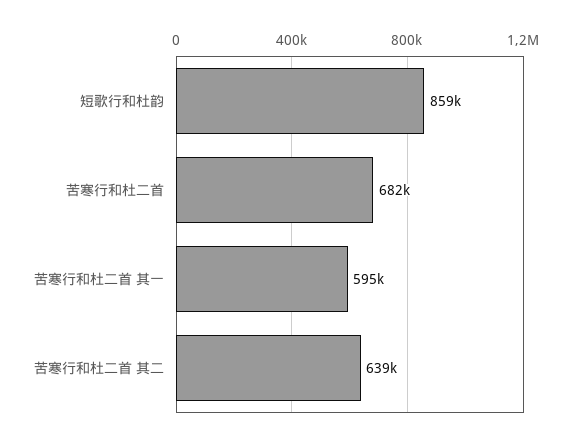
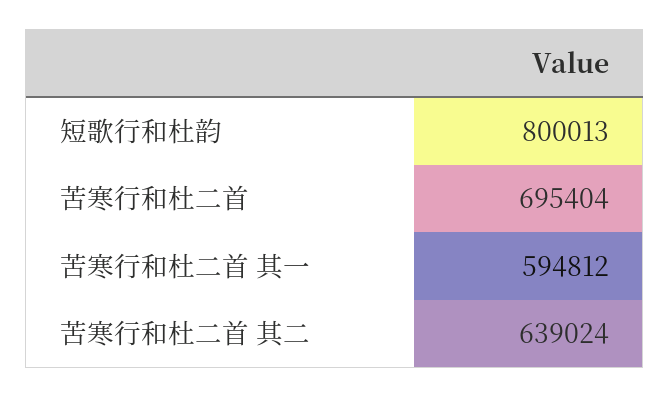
短歌行和杜韵: 859000 -> 800013
苦寒行和杜二首: 682000 -> 695404

